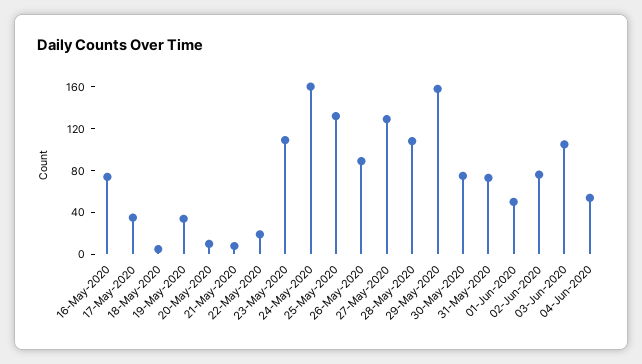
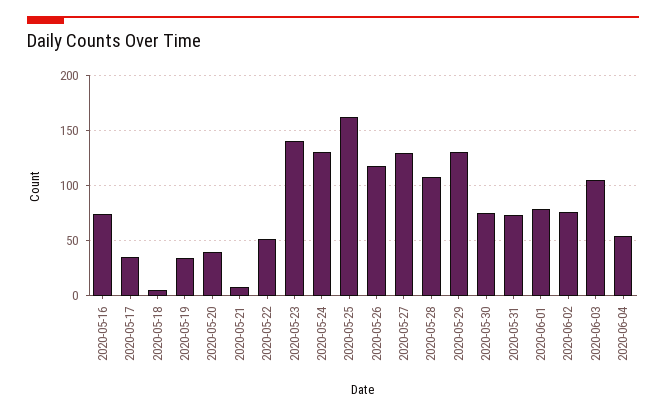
20-May-2020: 10 -> 40
22-May-2020: 20 -> 50
23-May-2020: 110 -> 140
24-May-2020: 160 -> 130
25-May-2020: 130 -> 160
26-May-2020: 90 -> 120
29-May-2020: 160 -> 130
01-Jun-2020: 50 -> 80

